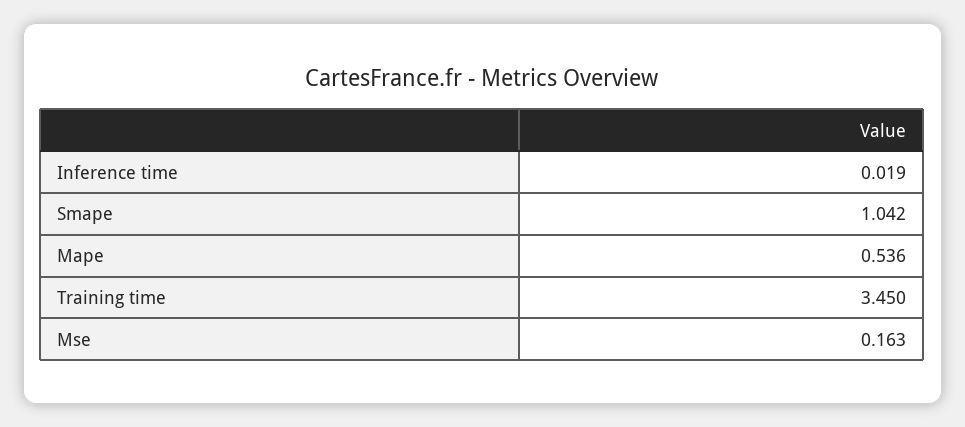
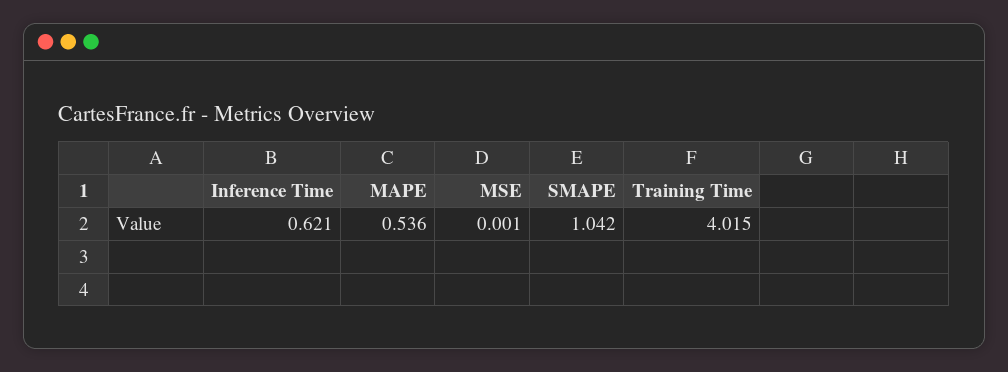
Inference time: 0.019 -> 0.621
Training time: 3.45 -> 4.015
Mse: 0.163 -> 0.001

